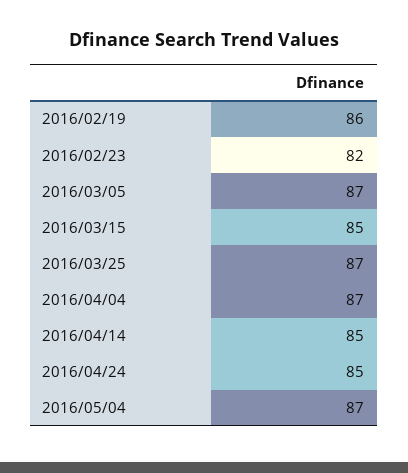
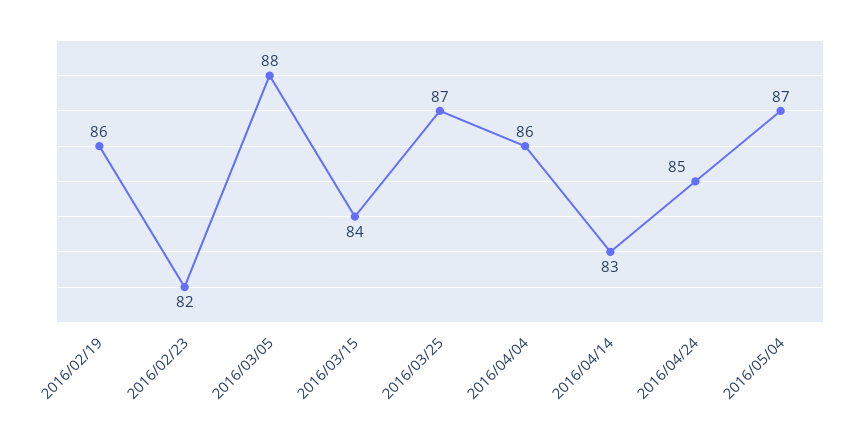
2016/03/05: 87 -> 88
2016/03/15: 85 -> 84
2016/04/04: 87 -> 86
2016/04/14: 85 -> 83

